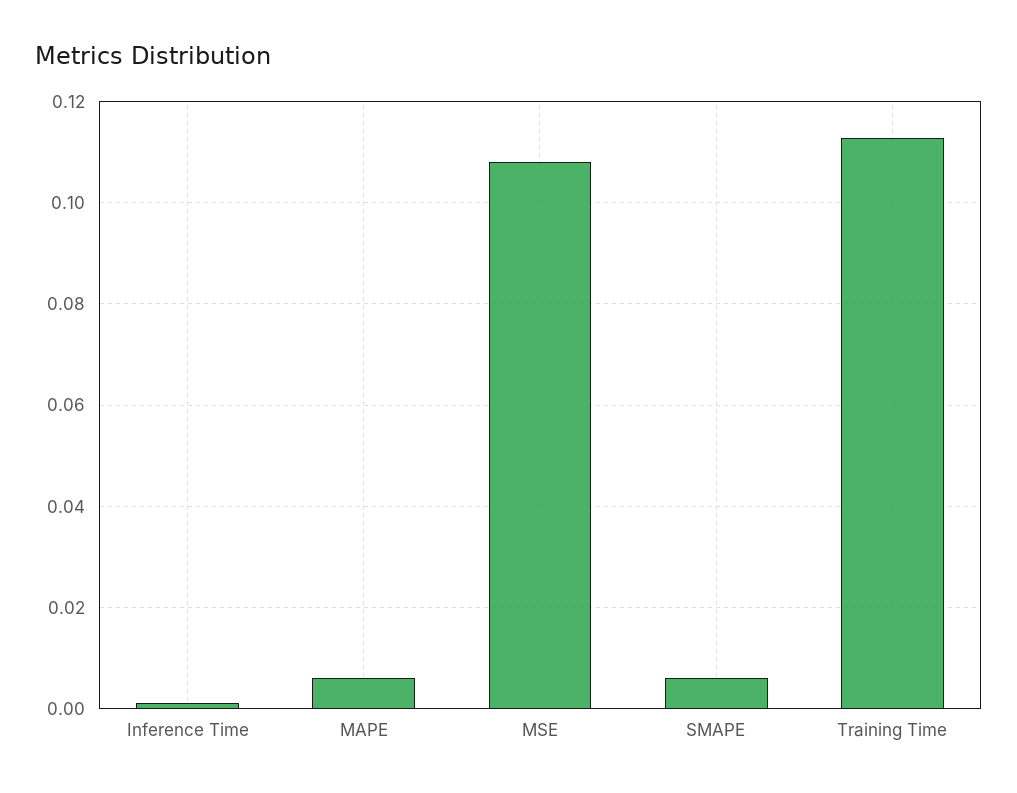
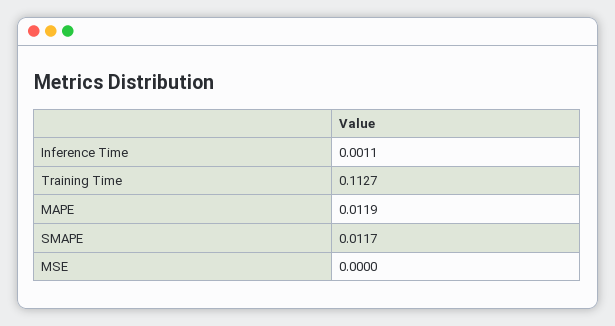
MAPE: 0.006 -> 0.0119
MSE: 0.108 -> 0
SMAPE: 0.006 -> 0.0117

